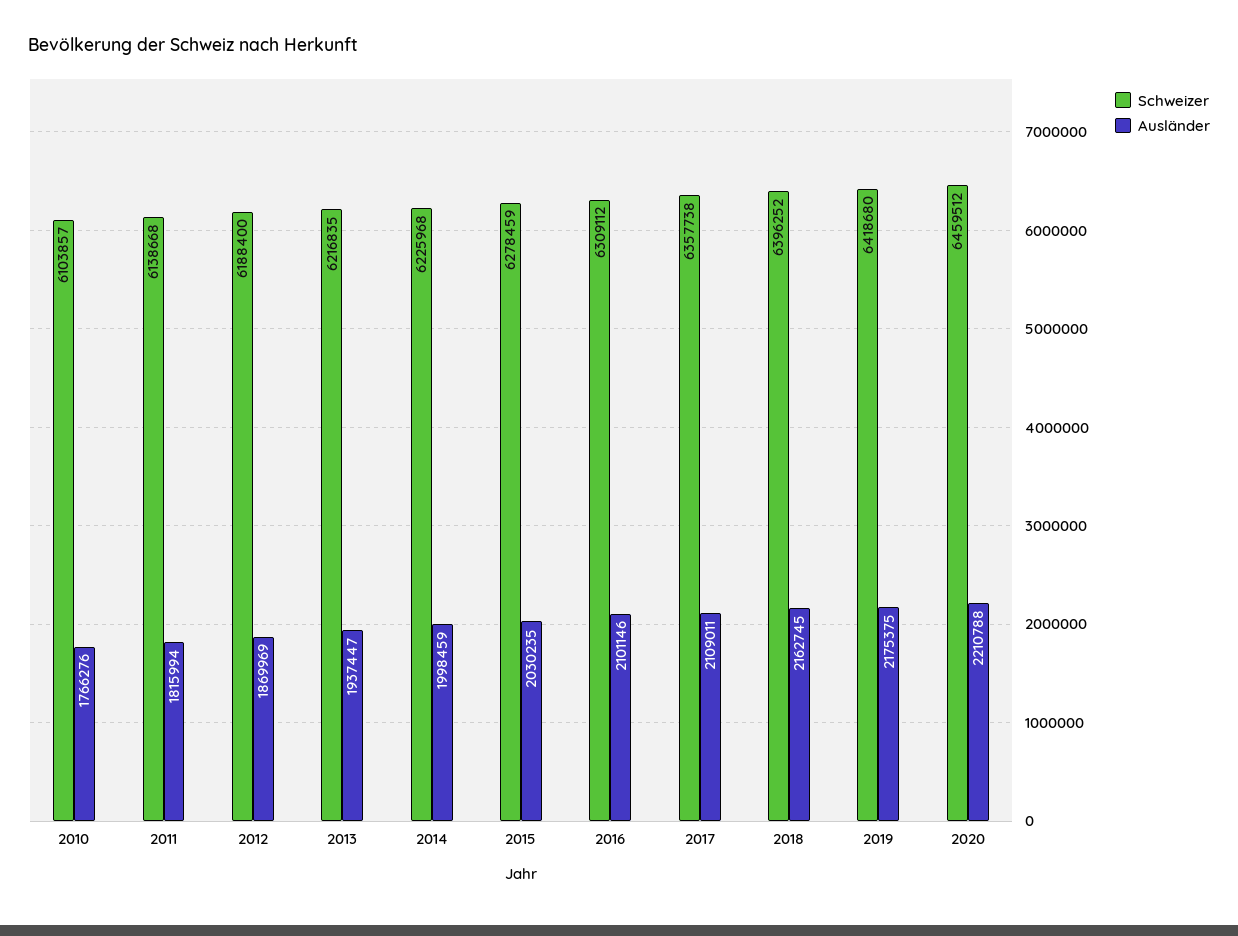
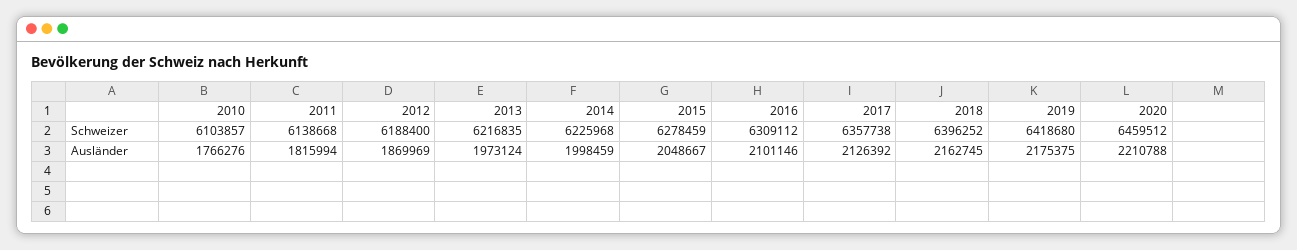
Ausländer, 2013: 1937447 -> 1973124
Ausländer, 2015: 2030235 -> 2048667
Ausländer, 2017: 2109011 -> 2126392

